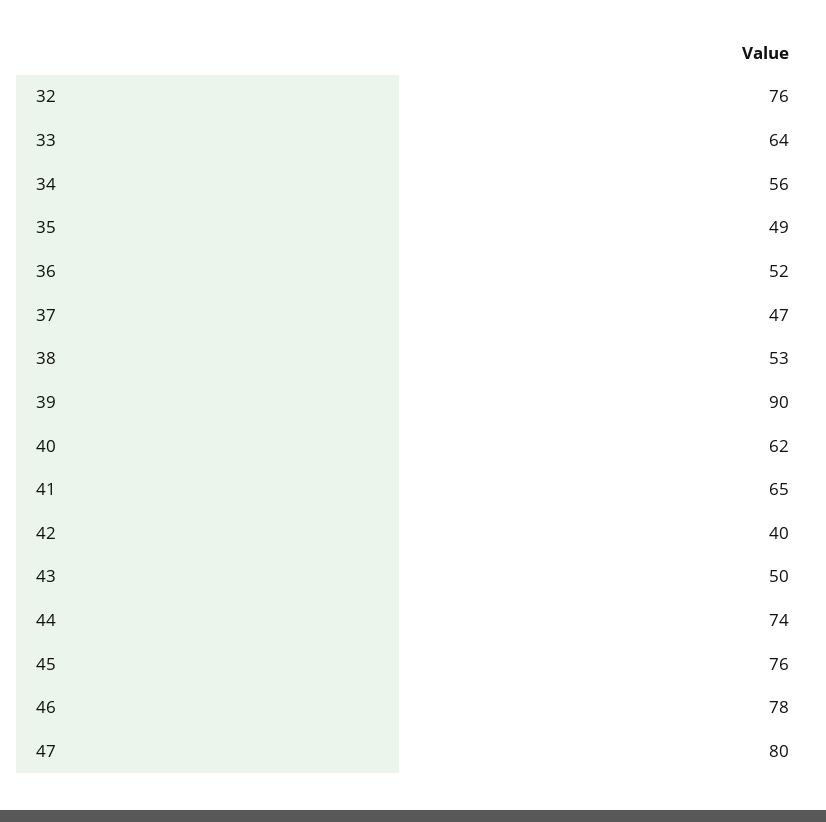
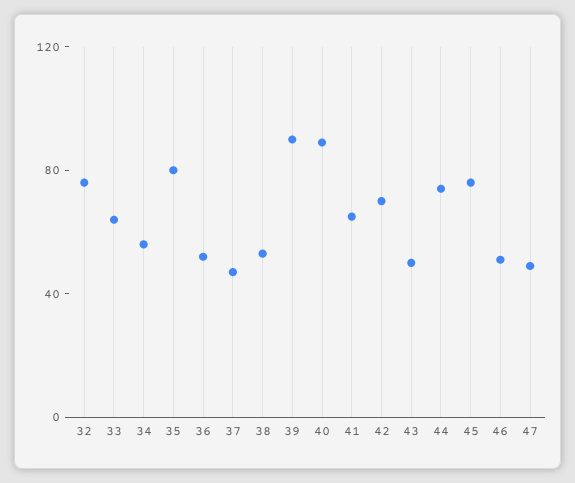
35: 49 -> 80
40: 62 -> 90
42: 40 -> 70
46: 78 -> 50
47: 80 -> 50

